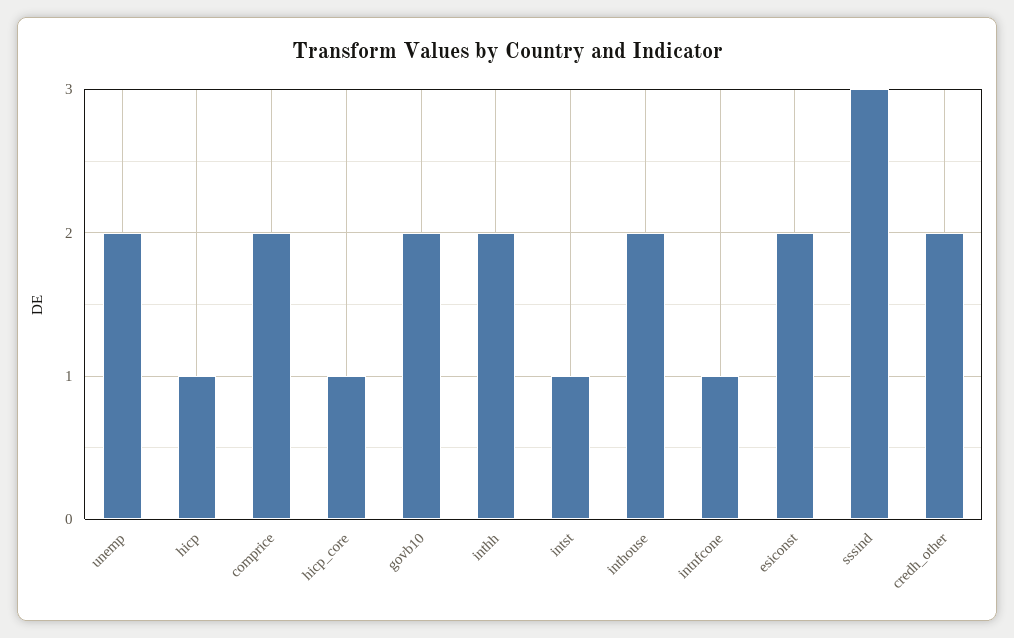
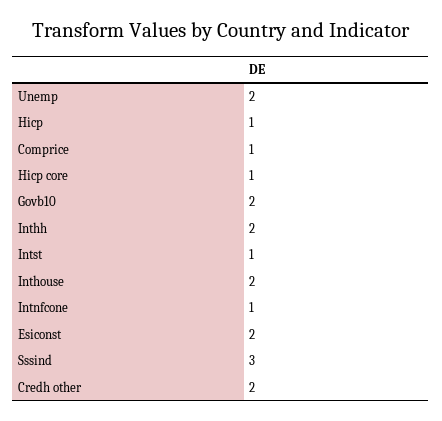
comprice: 2 -> 1

